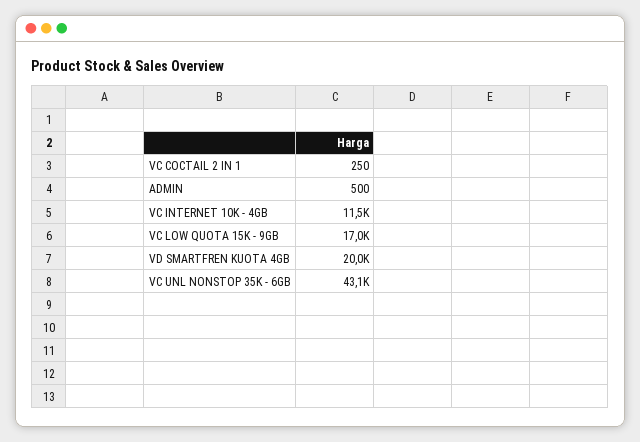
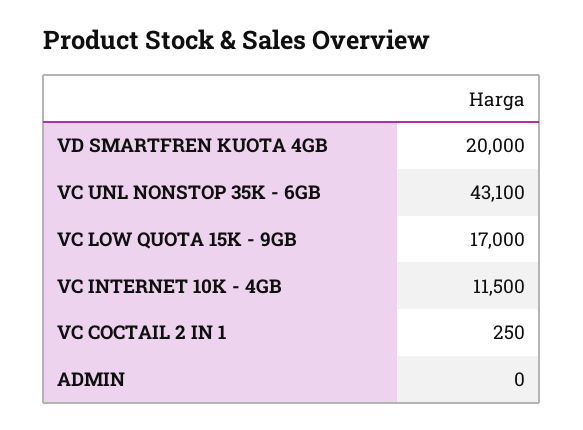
ADMIN: 500 -> 0

